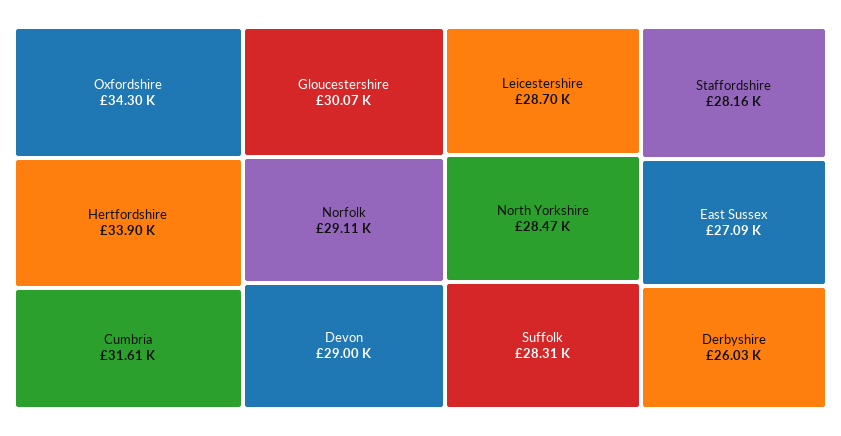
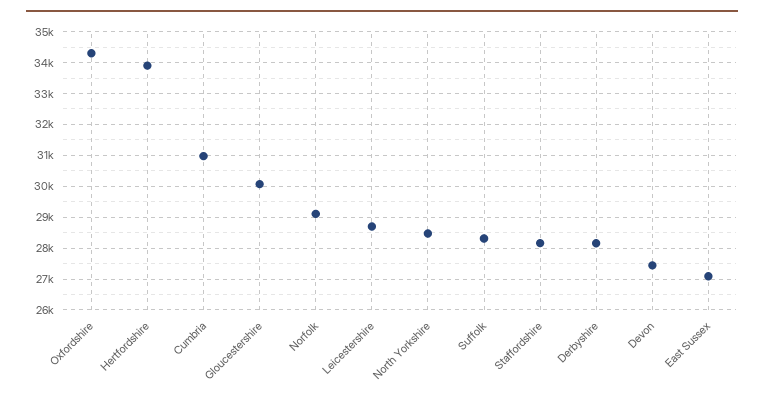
Cumbria: 31610 -> 31000
Devon: 29000 -> 27400
Derbyshire: 26030 -> 28200

